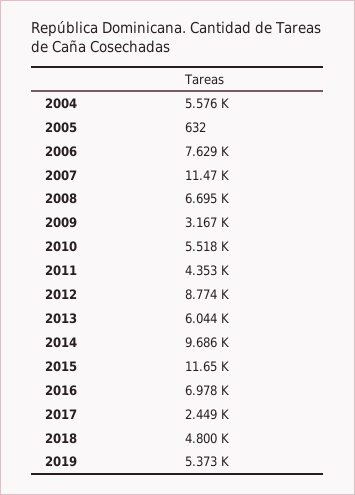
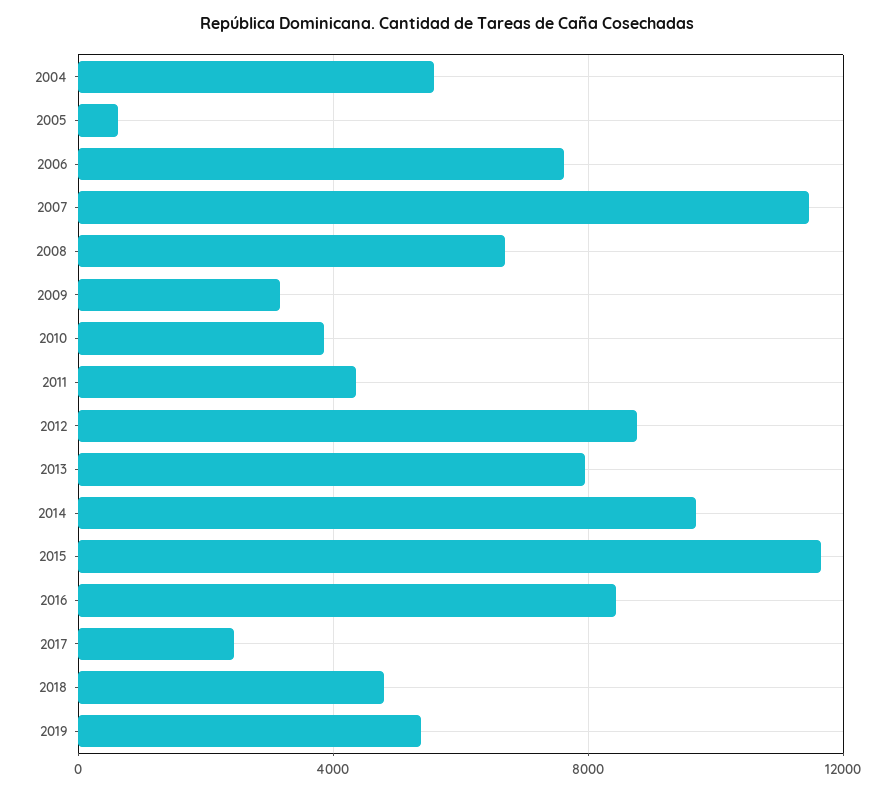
2010: 5518 -> 4000
2013: 6044 -> 8000
2016: 6978 -> 8500

